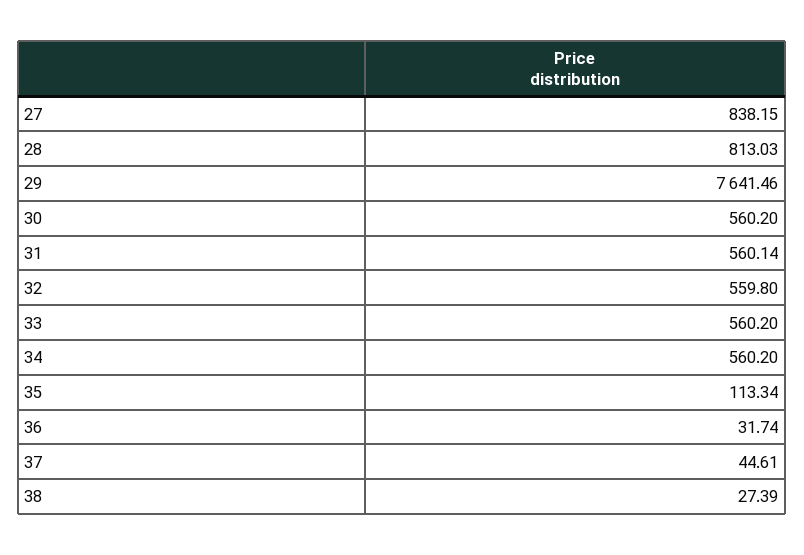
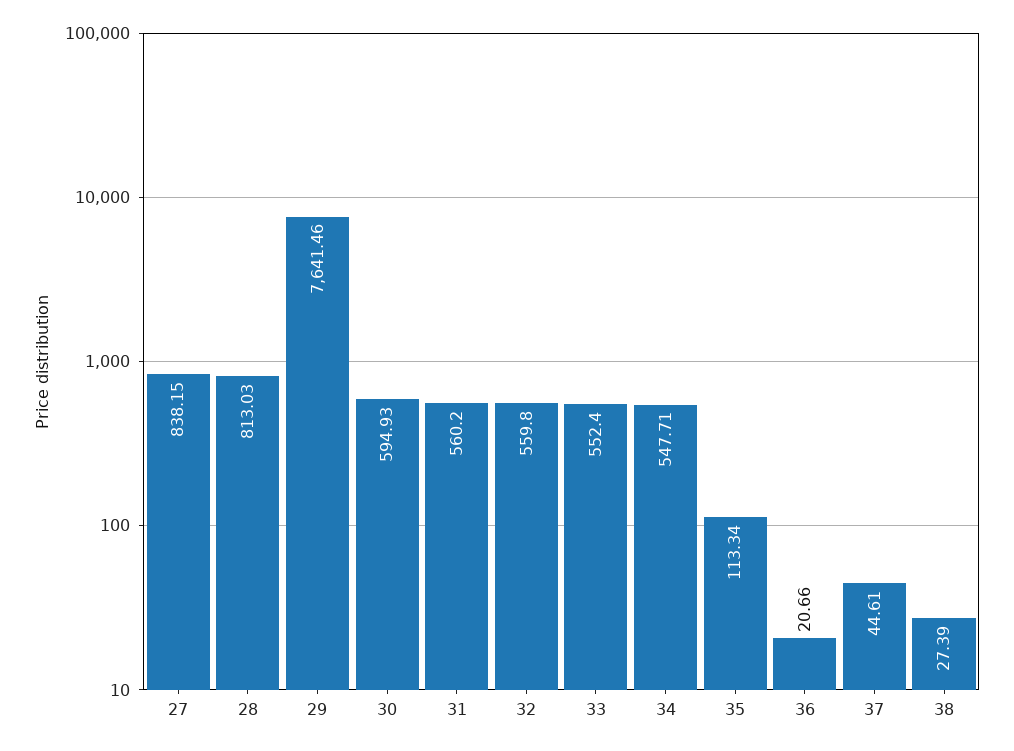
30: 560.2 -> 594.93
31: 560.14 -> 560.2
33: 560.2 -> 552.4
34: 560.2 -> 547.71
36: 31.74 -> 20.66

